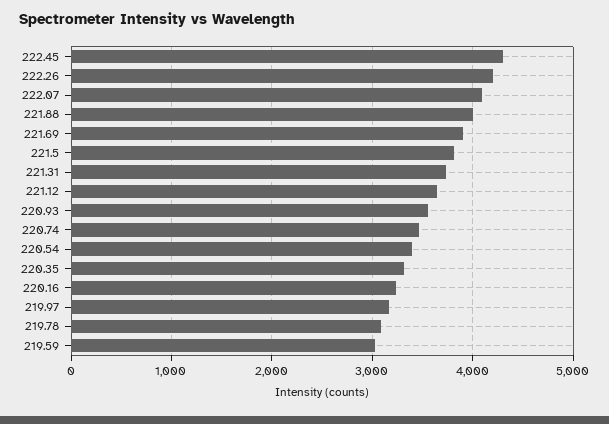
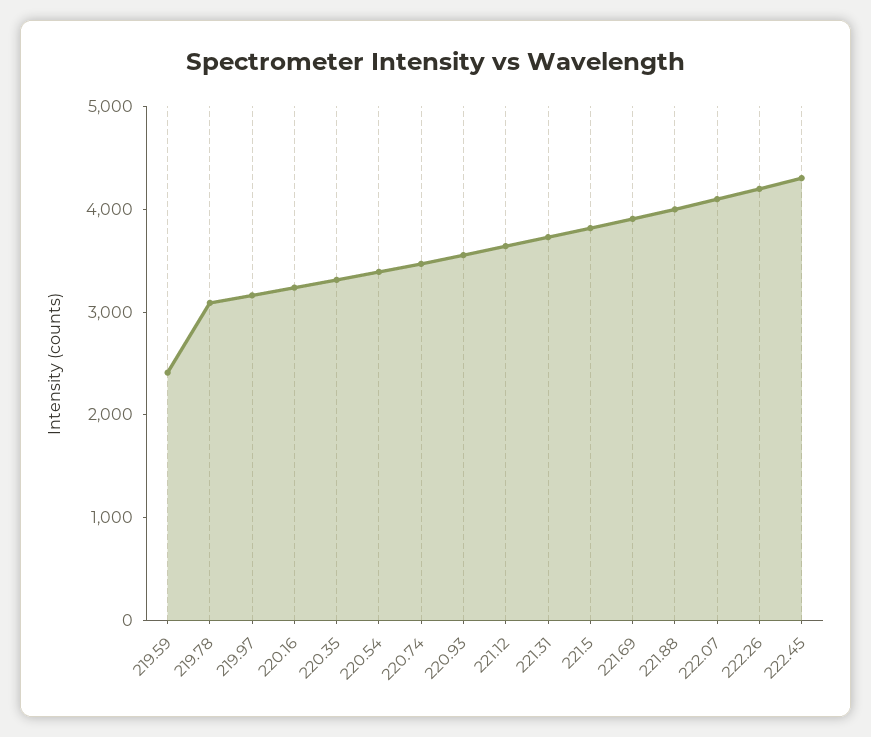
219.59: 3000 -> 2400

